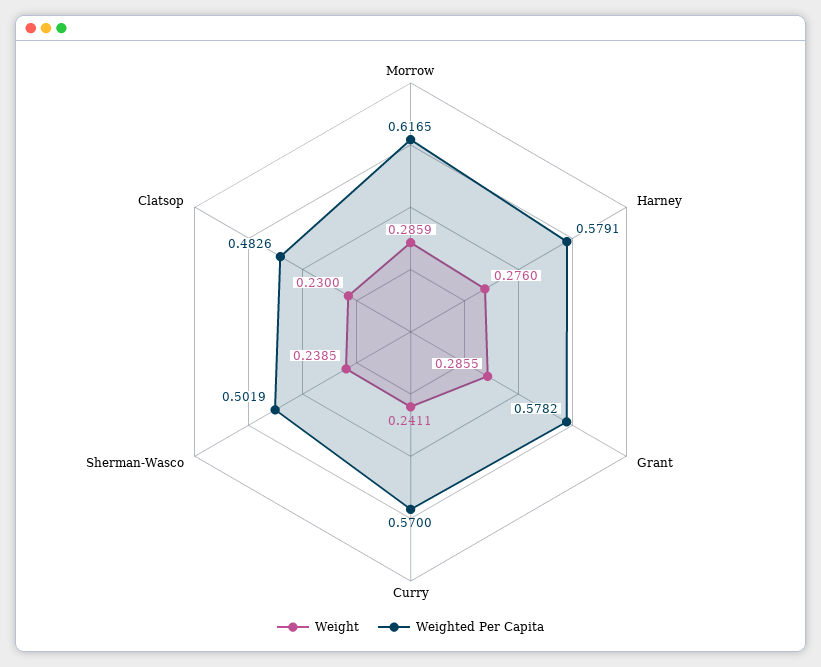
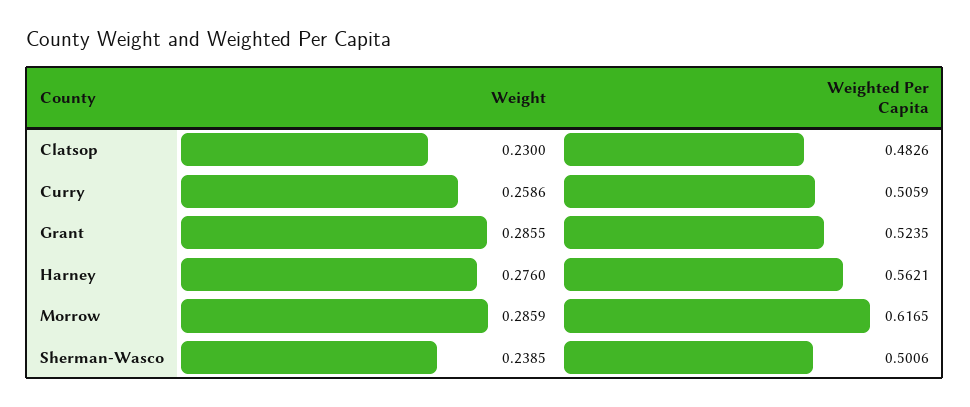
Weighted Per Capita, Harney: 0.5791 -> 0.5621
Weighted Per Capita, Grant: 0.5782 -> 0.5235
Weight, Curry: 0.2411 -> 0.2586
Weighted Per Capita, Curry: 0.57 -> 0.5059
Weighted Per Capita, Sherman-Wasco: 0.5019 -> 0.5006

